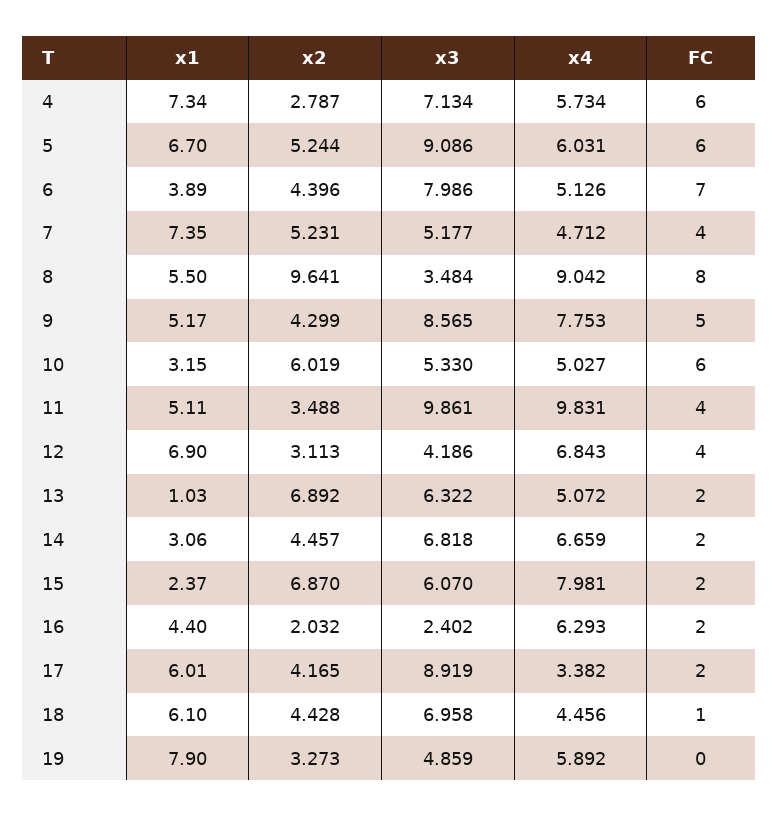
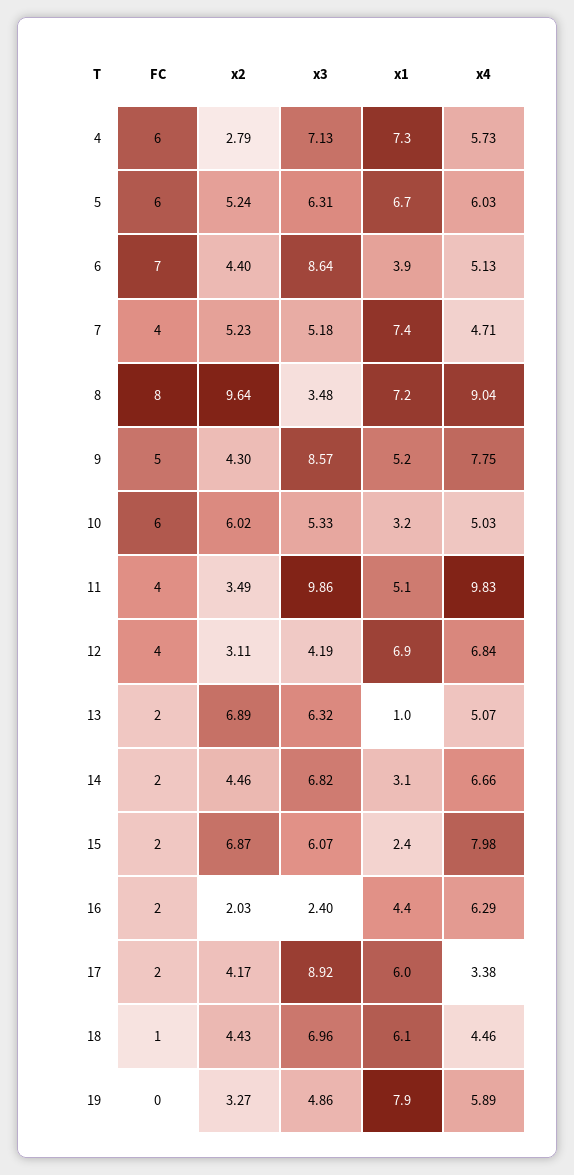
x3, 5: 9.086 -> 6.31
x3, 6: 7.986 -> 8.64
x1, 8: 5.5 -> 7.2

